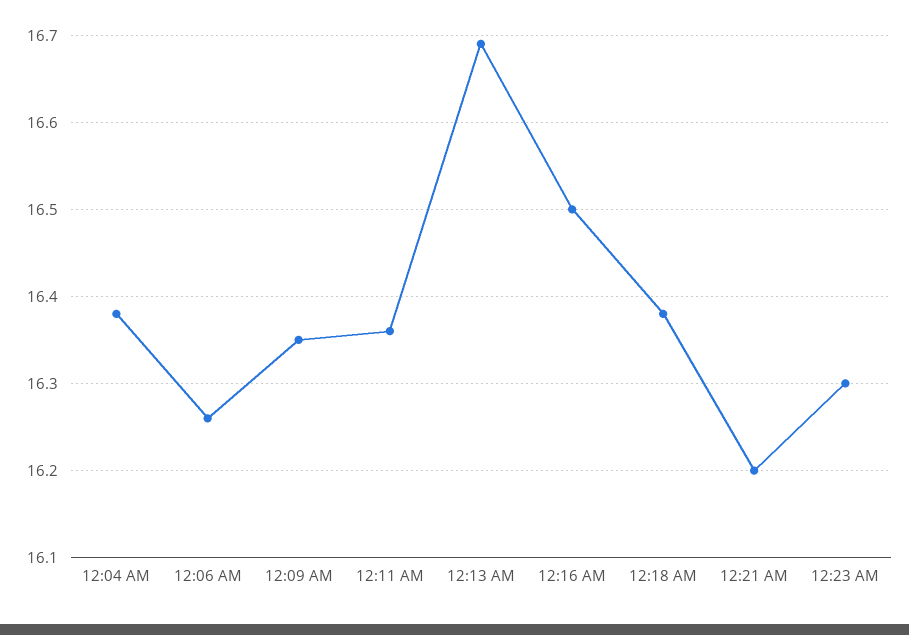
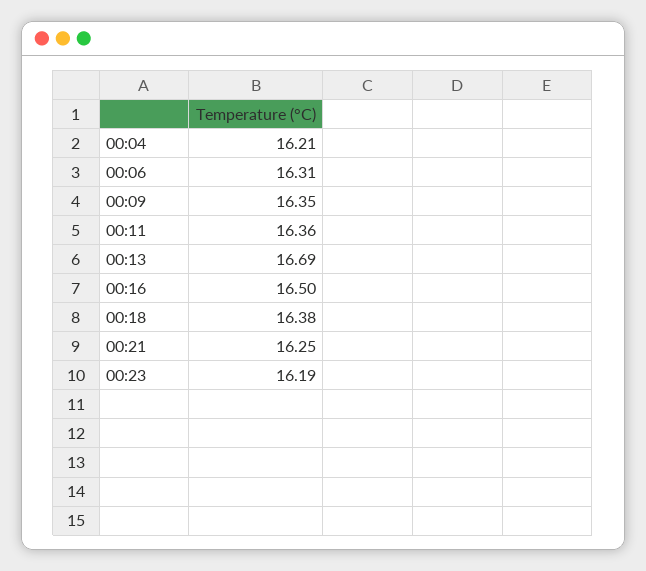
12:04 AM: 16.38 -> 16.21
12:06 AM: 16.26 -> 16.31
12:21 AM: 16.2 -> 16.25
12:23 AM: 16.3 -> 16.19

